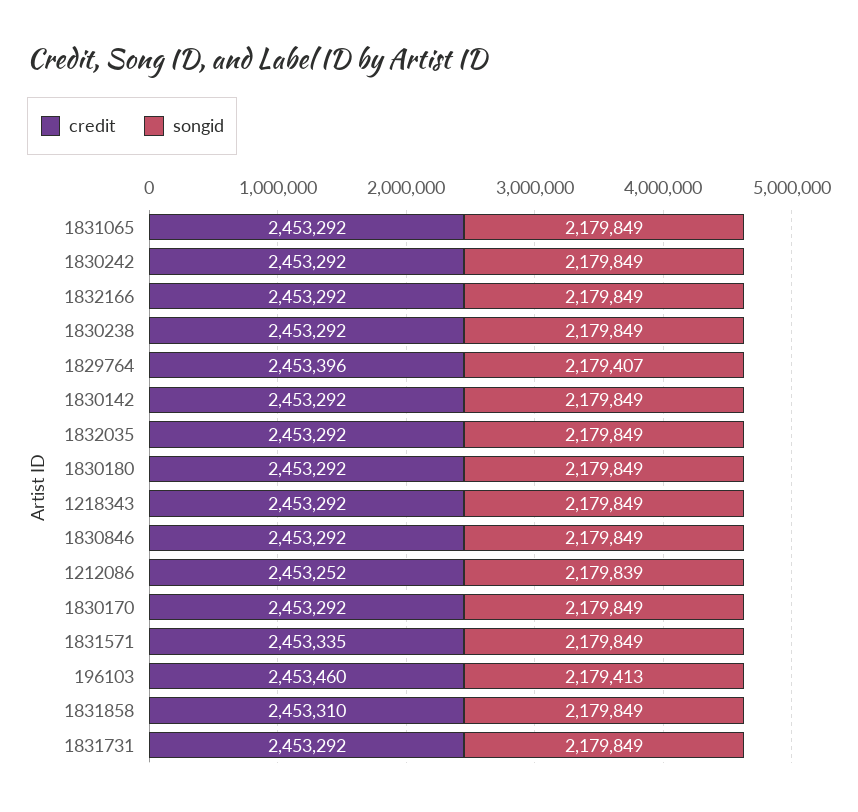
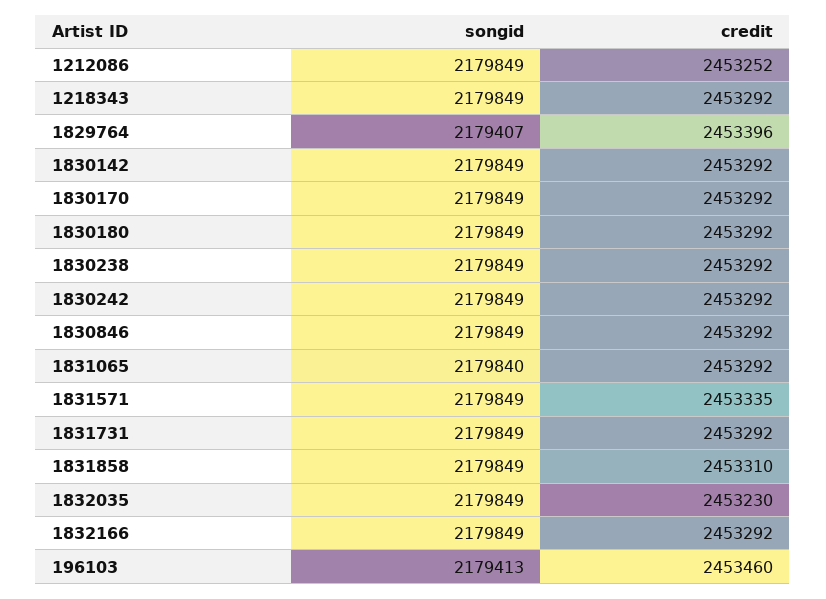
songid, 1831065: 2179849 -> 2179840
credit, 1832035: 2453292 -> 2453230
songid, 1212086: 2179839 -> 2179849

